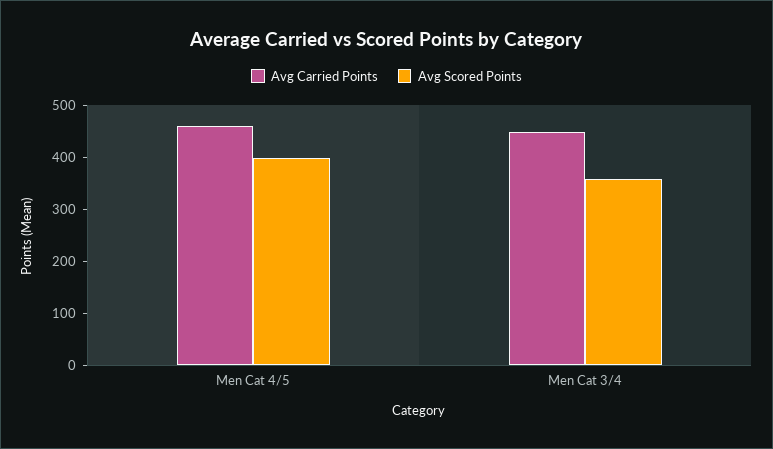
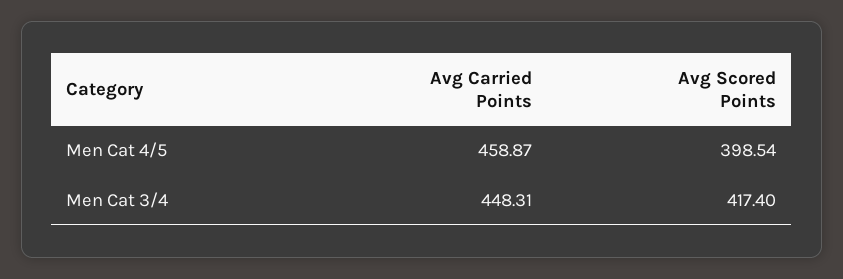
Avg Scored Points, Men Cat 3/4: 360 -> 417.4

